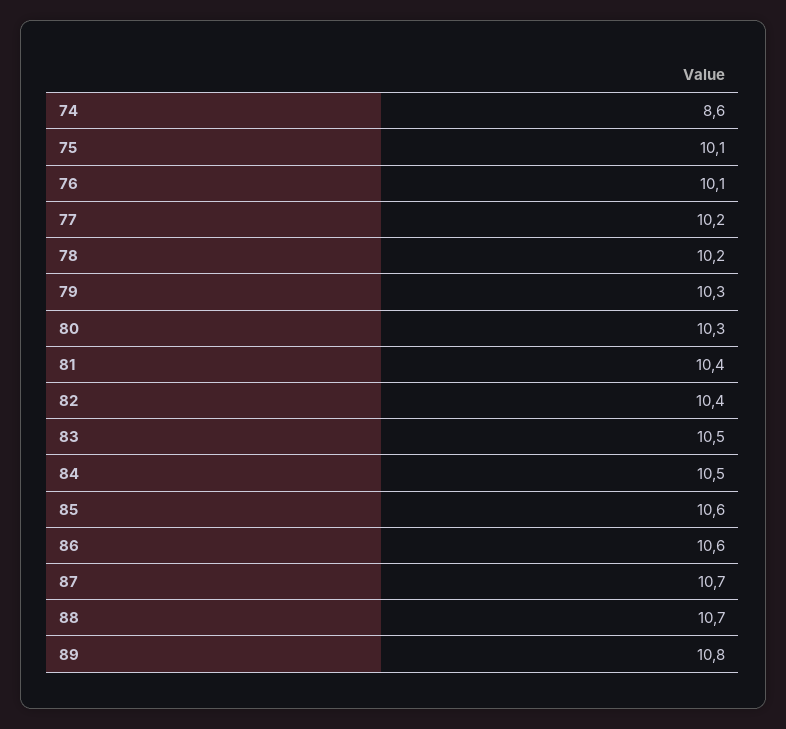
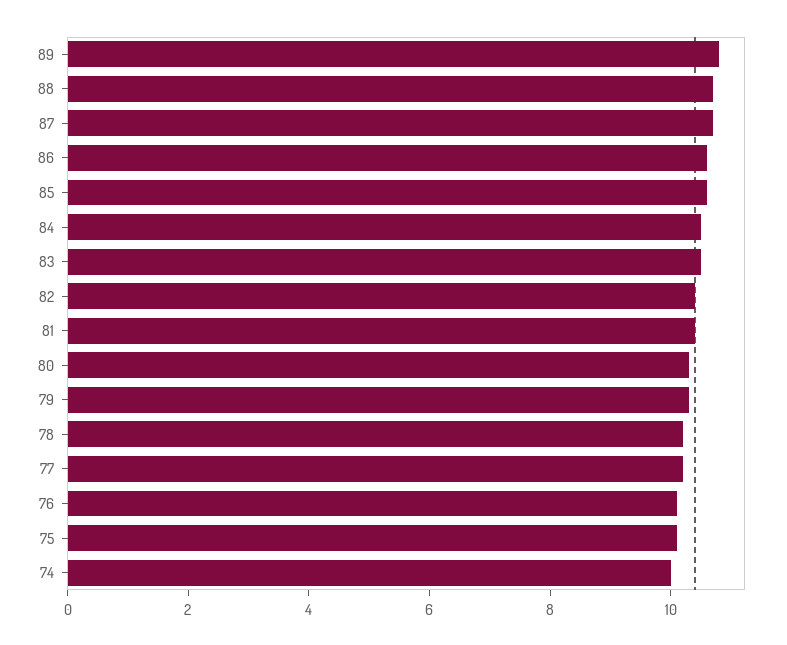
74: 8.6 -> 10

